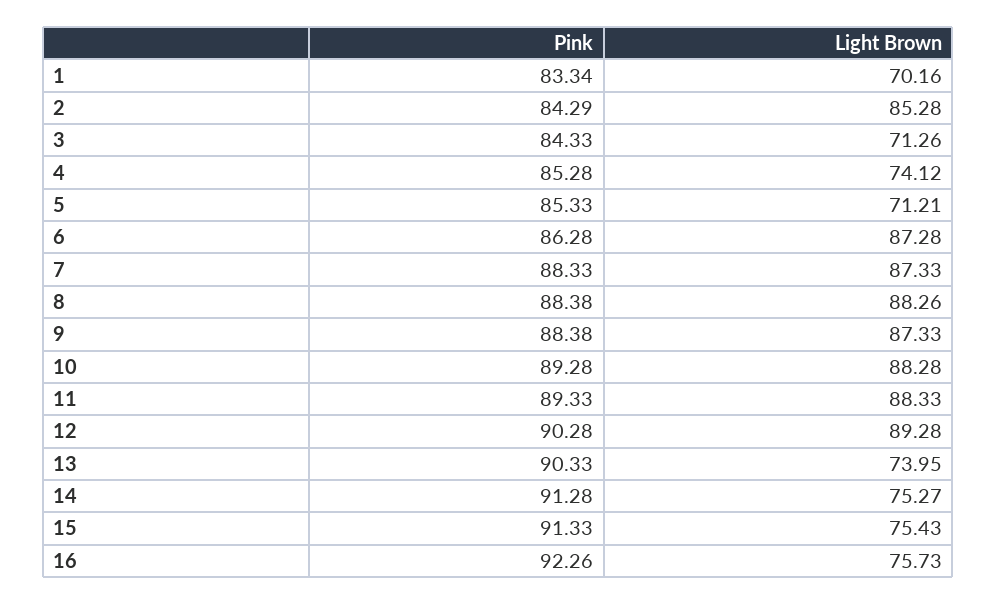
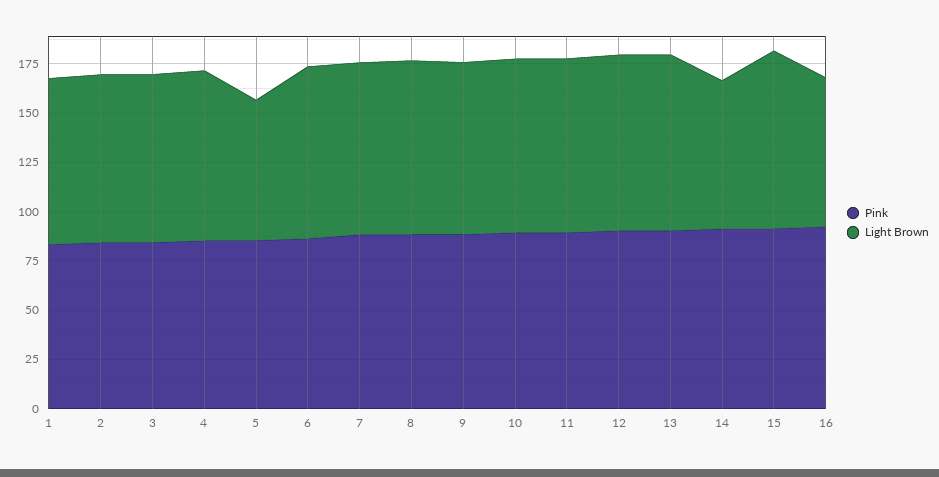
Light Brown, 1: 70.16 -> 85
Light Brown, 3: 71.26 -> 85
Light Brown, 4: 74.12 -> 85
Light Brown, 13: 73.95 -> 90
Light Brown, 15: 75.43 -> 90

